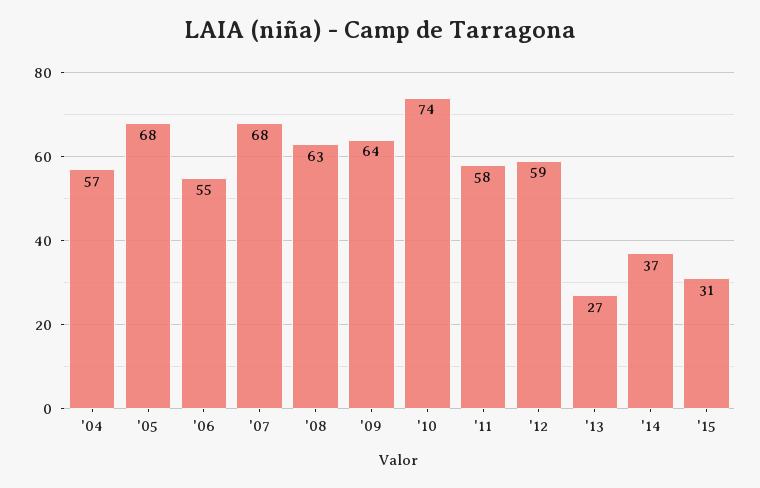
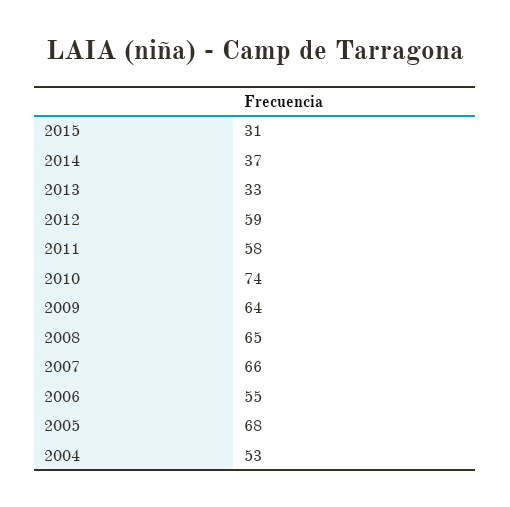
'04: 57 -> 53
'07: 68 -> 66
'08: 63 -> 65
'13: 27 -> 33

